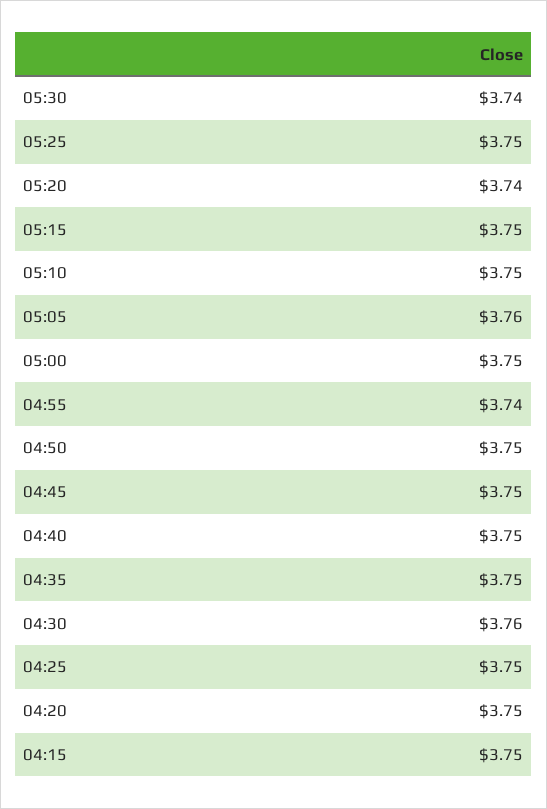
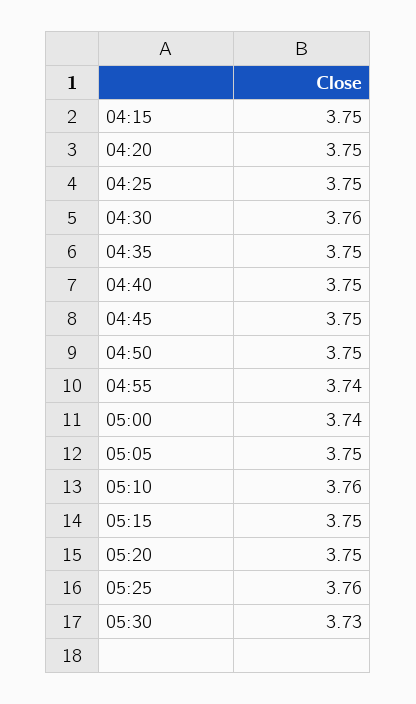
05:30: 3.74 -> 3.73
05:25: 3.75 -> 3.76
05:20: 3.74 -> 3.75
05:10: 3.75 -> 3.76
05:05: 3.76 -> 3.75
05:00: 3.75 -> 3.74

